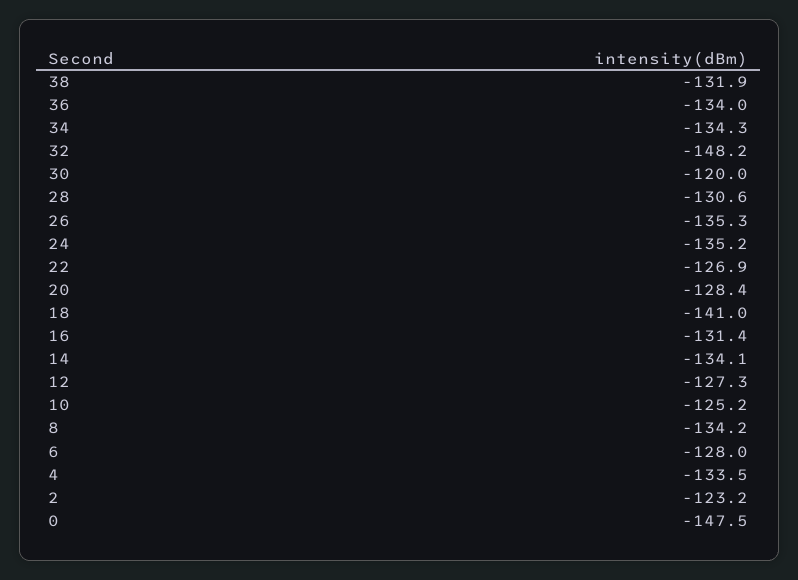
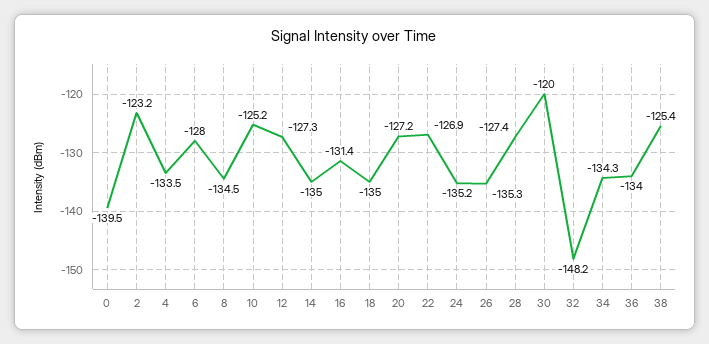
38: -131.9 -> -125.4
28: -130.6 -> -127.4
20: -128.4 -> -127.2
18: -141 -> -135
14: -134.1 -> -135
8: -134.2 -> -134.5
0: -147.5 -> -139.5

